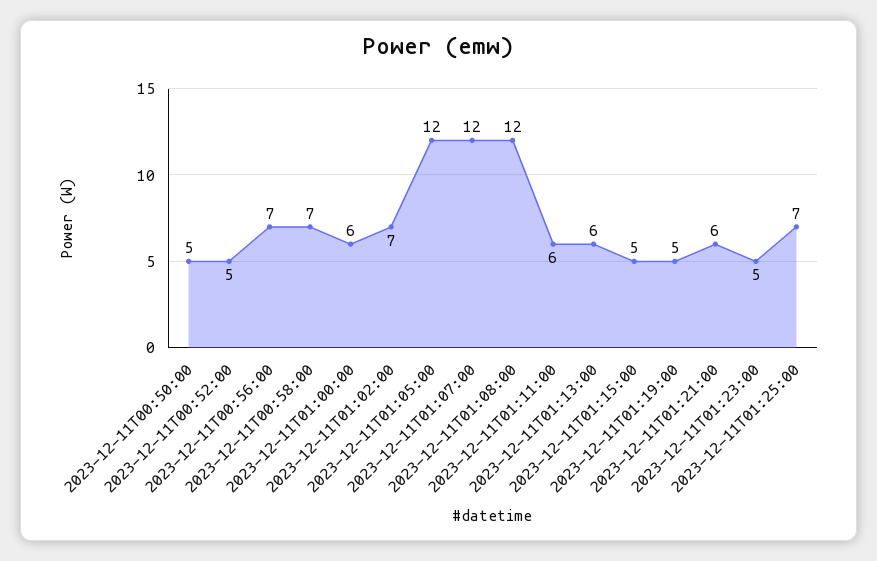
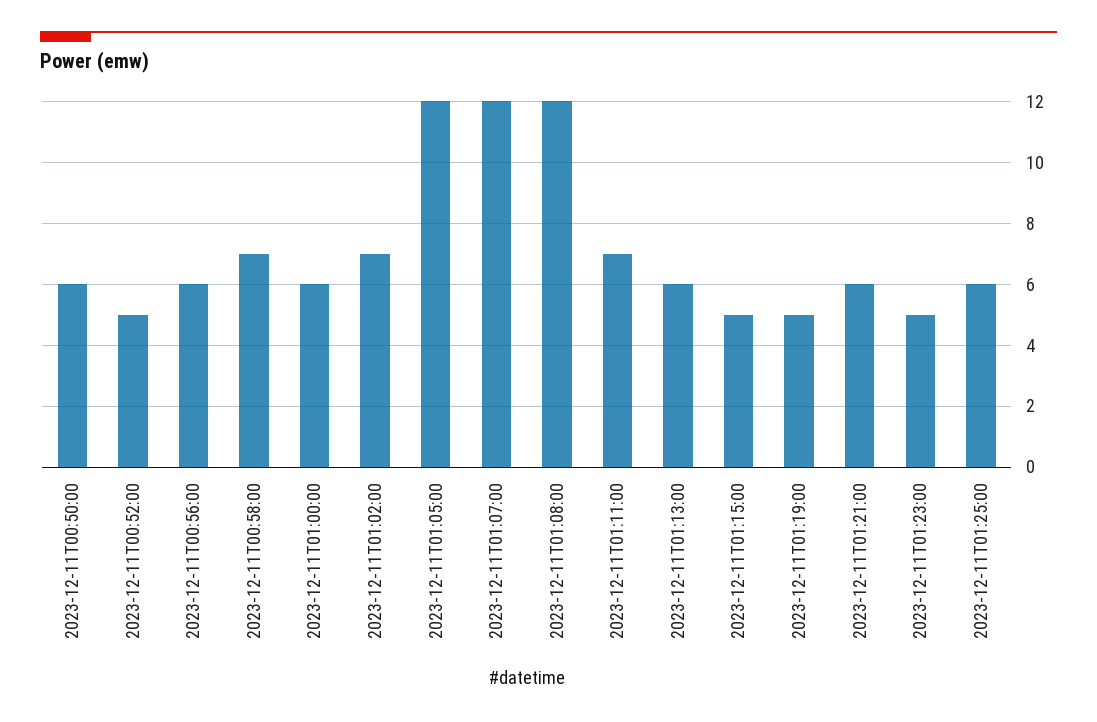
2023-12-11T00:50:00: 5 -> 6
2023-12-11T00:56:00: 7 -> 6
2023-12-11T01:11:00: 6 -> 7
2023-12-11T01:25:00: 7 -> 6

